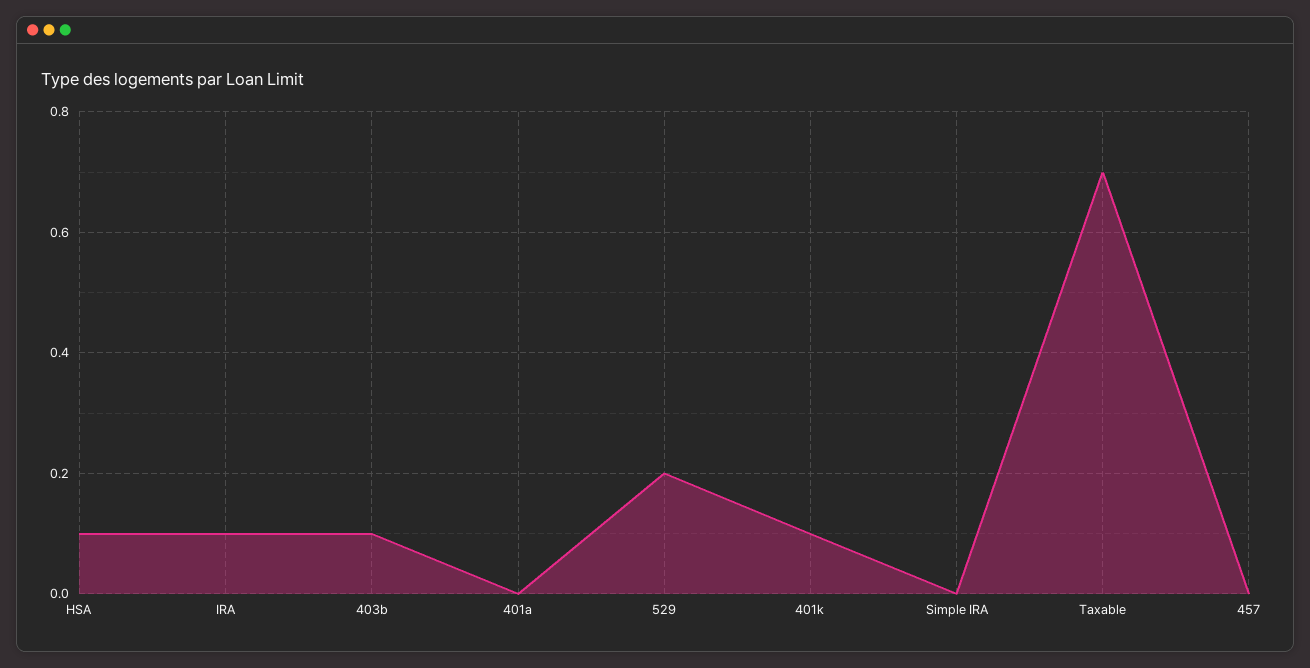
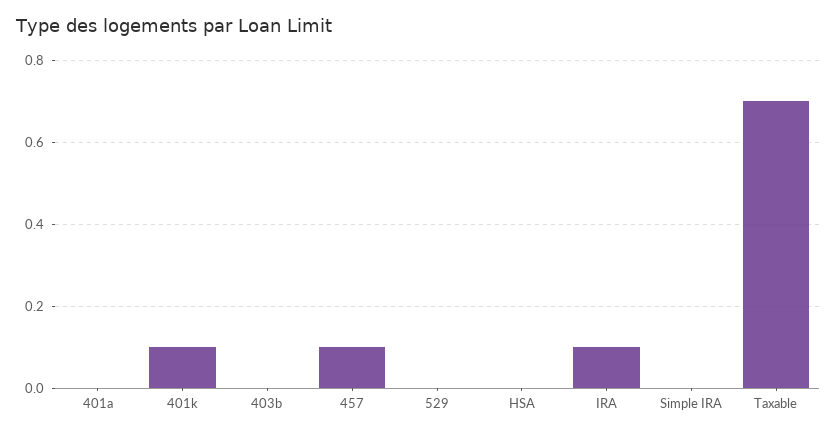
HSA: 0.1 -> 0
403b: 0.1 -> 0
529: 0.2 -> 0
457: 0 -> 0.1

